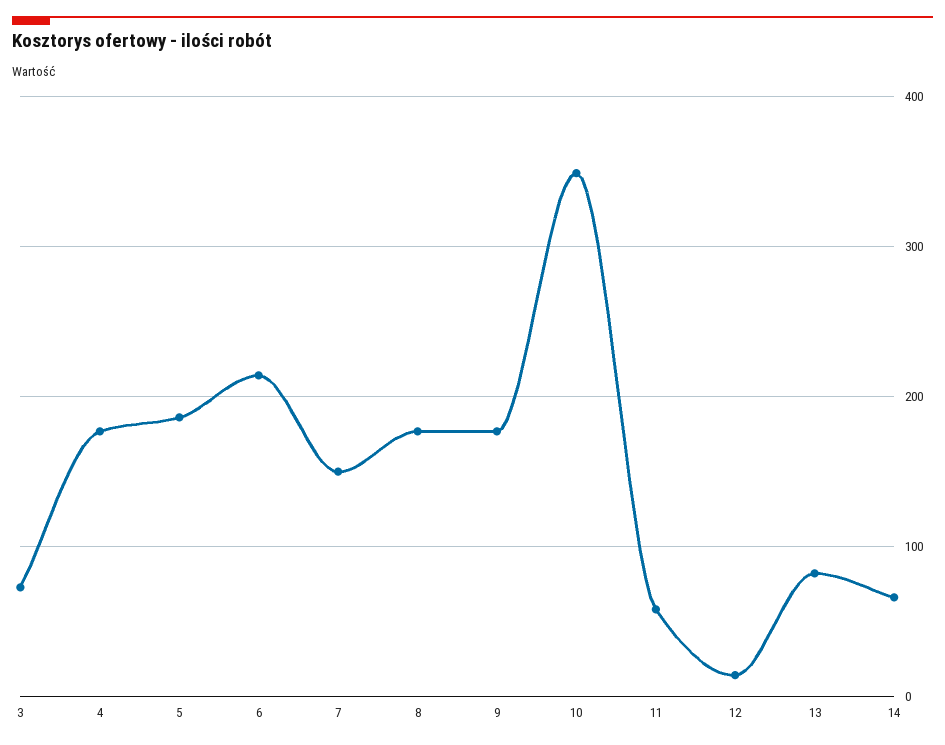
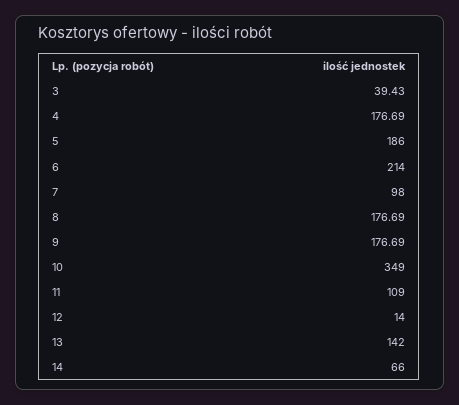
3: 70 -> 39.43
7: 150 -> 98
11: 60 -> 109
13: 80 -> 142

